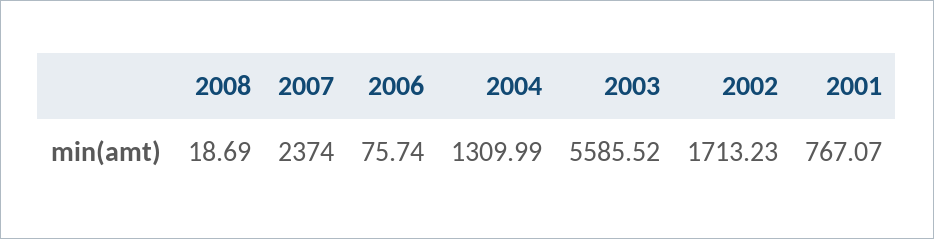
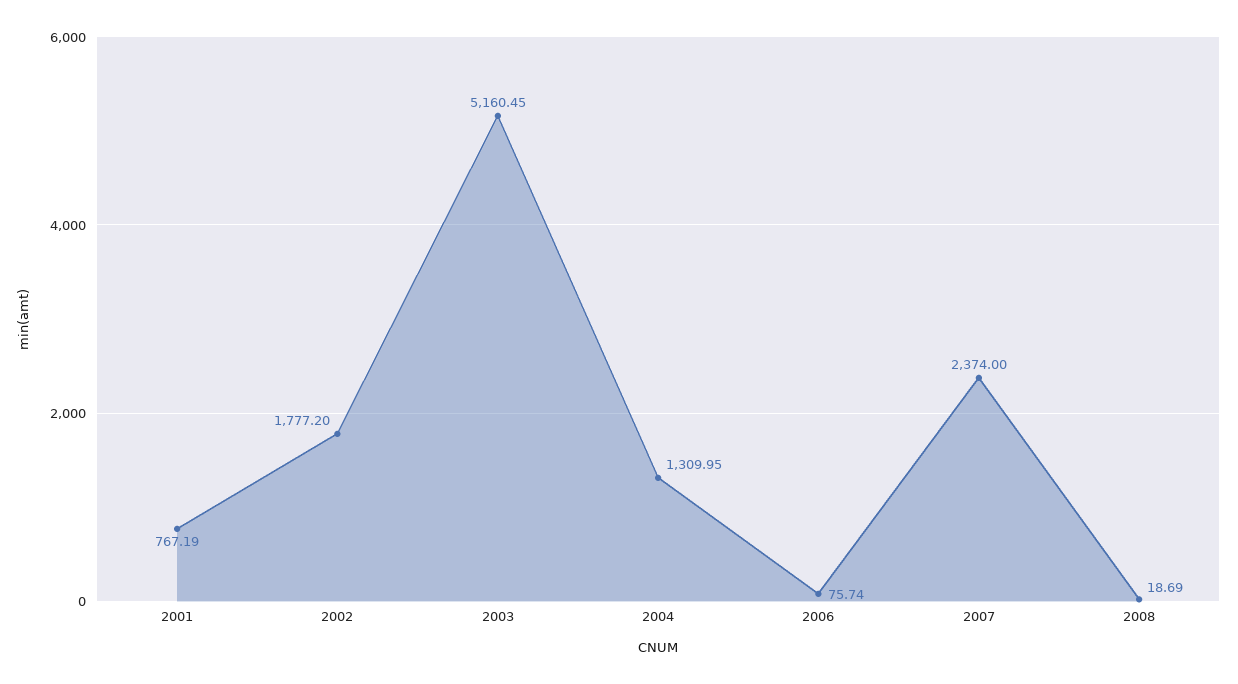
2004: 1309.99 -> 1309.95
2003: 5585.52 -> 5160.45
2002: 1713.23 -> 1777.2
2001: 767.07 -> 767.19

